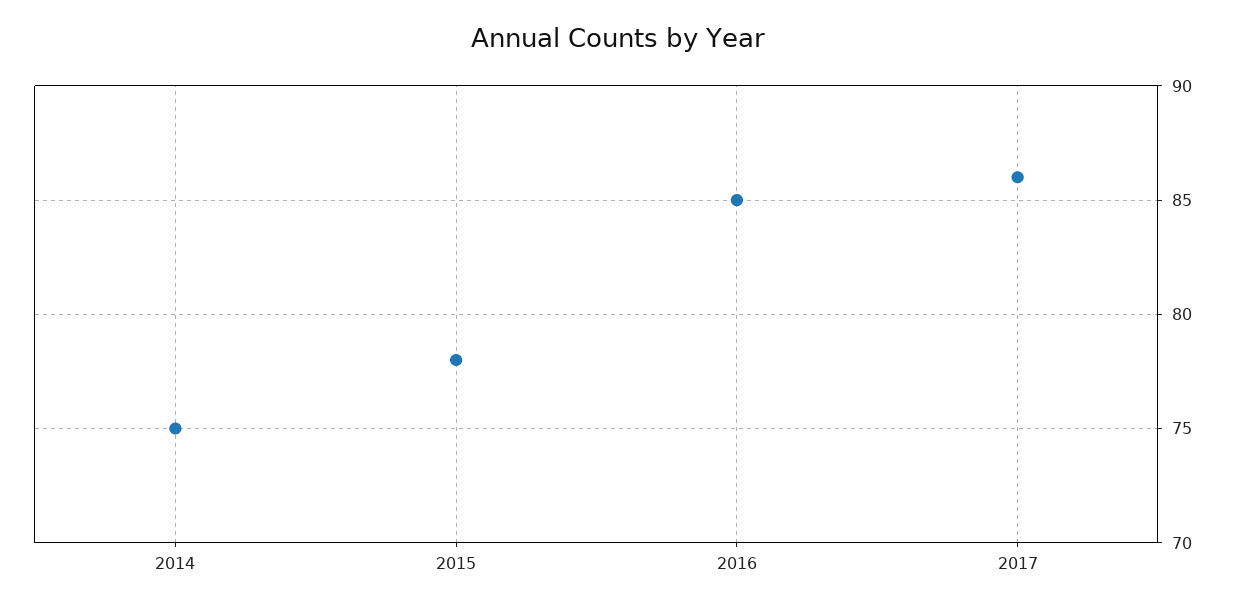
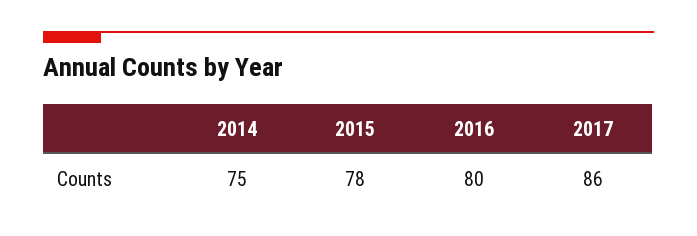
2016: 85 -> 80

